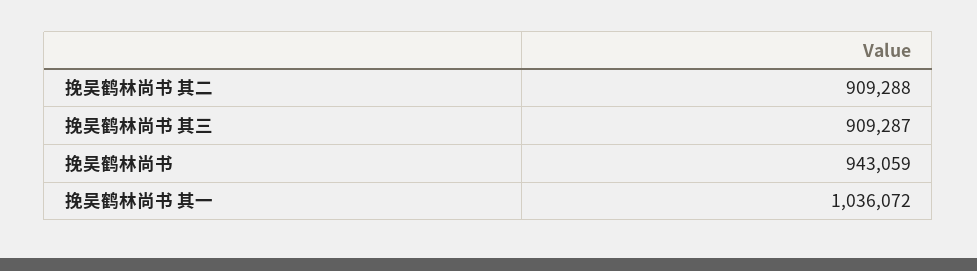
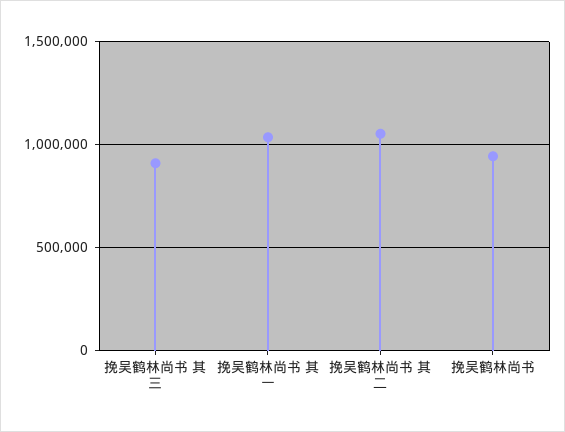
挽吴鹤林尚书 其二: 909288 -> 1050000

